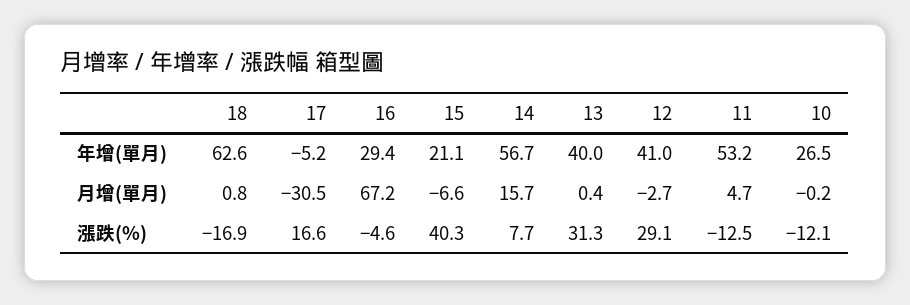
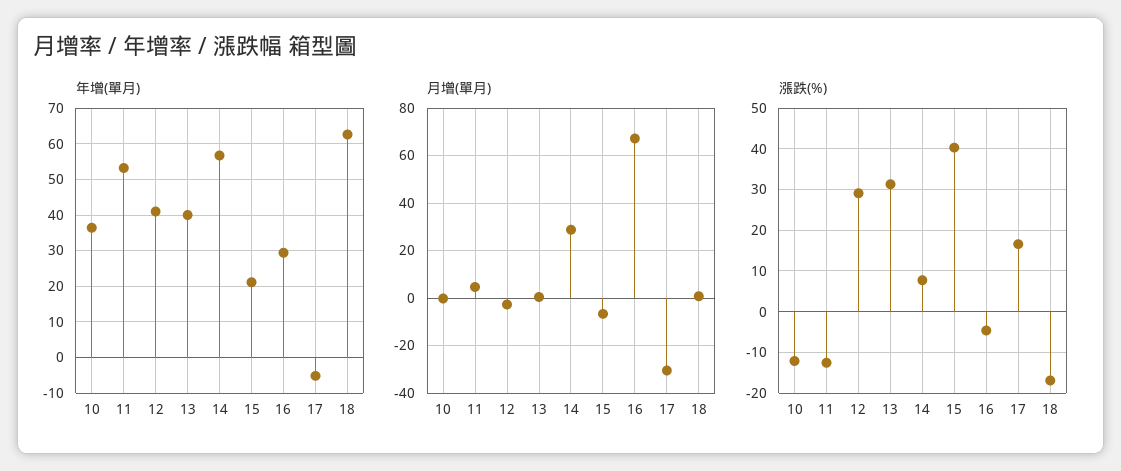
年增(單月), 10: 26.5 -> 36
月增(單月), 14: 15.7 -> 30

